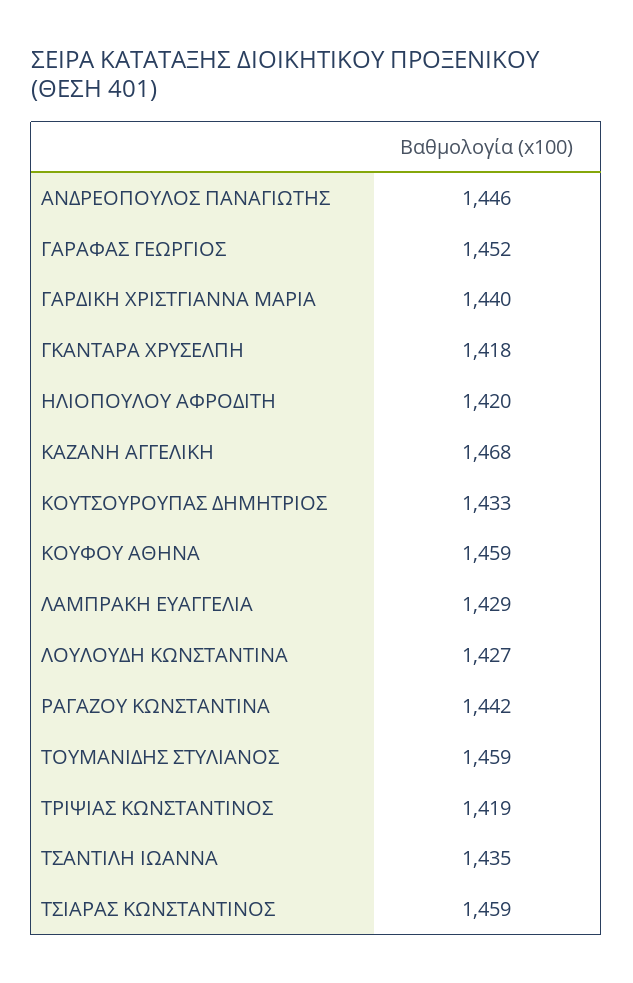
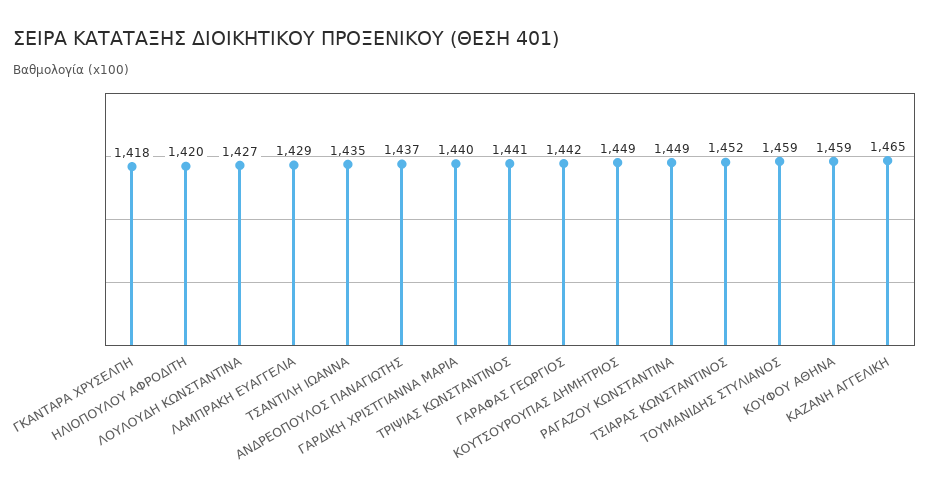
ΑΝΔΡΕΟΠΟΥΛΟΣ ΠΑΝΑΓΙΩΤΗΣ: 1446 -> 1437
ΓΑΡΑΦΑΣ ΓΕΩΡΓΙΟΣ: 1452 -> 1442
ΚΑΖΑΝΗ ΑΓΓΕΛΙΚΗ: 1468 -> 1465
ΚΟΥΤΣΟΥΡΟΥΠΑΣ ΔΗΜΗΤΡΙΟΣ: 1433 -> 1449
ΡΑΓΑΖΟΥ ΚΩΝΣΤΑΝΤΙΝΑ: 1442 -> 1449
ΤΡΙΨΙΑΣ ΚΩΝΣΤΑΝΤΙΝΟΣ: 1419 -> 1441
ΤΣΙΑΡΑΣ ΚΩΝΣΤΑΝΤΙΝΟΣ: 1459 -> 1452

